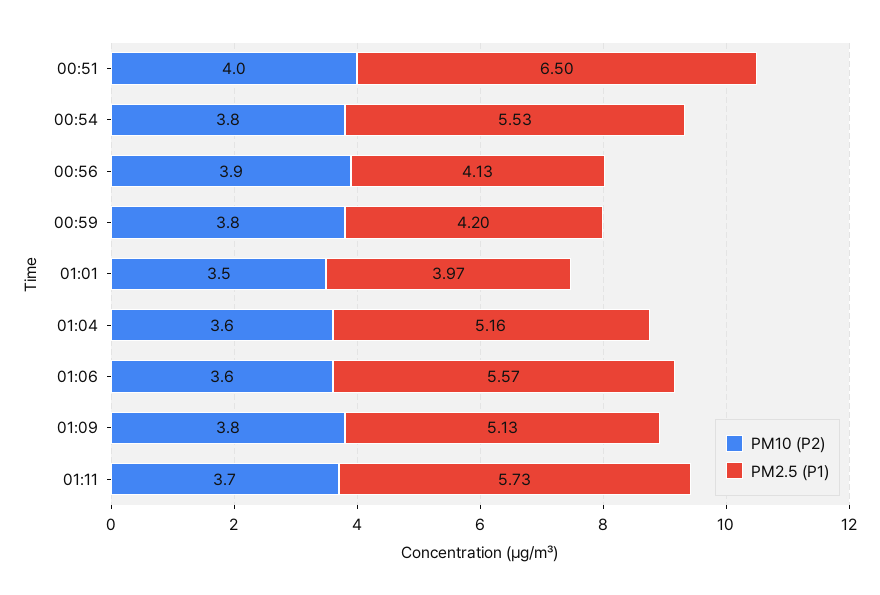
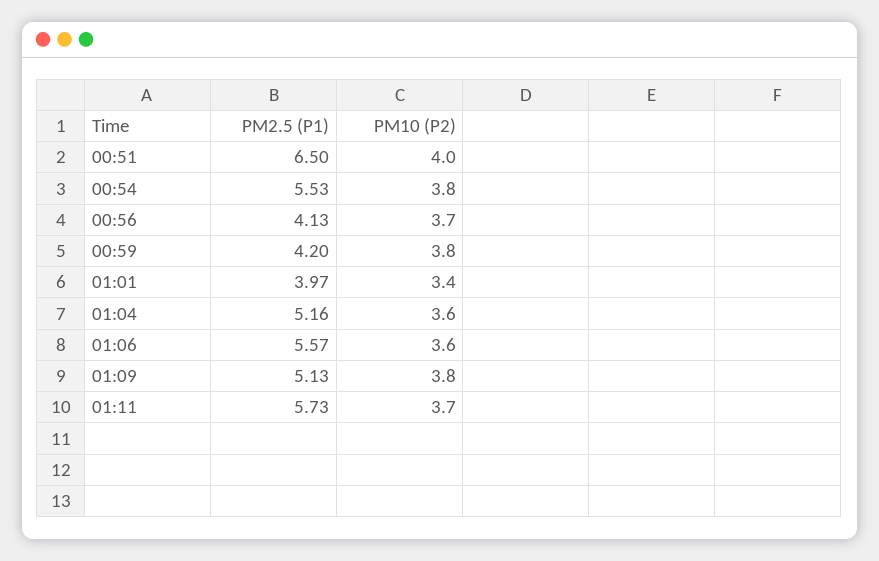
PM10 (P2), 00:56: 3.9 -> 3.7
PM10 (P2), 01:01: 3.5 -> 3.4

